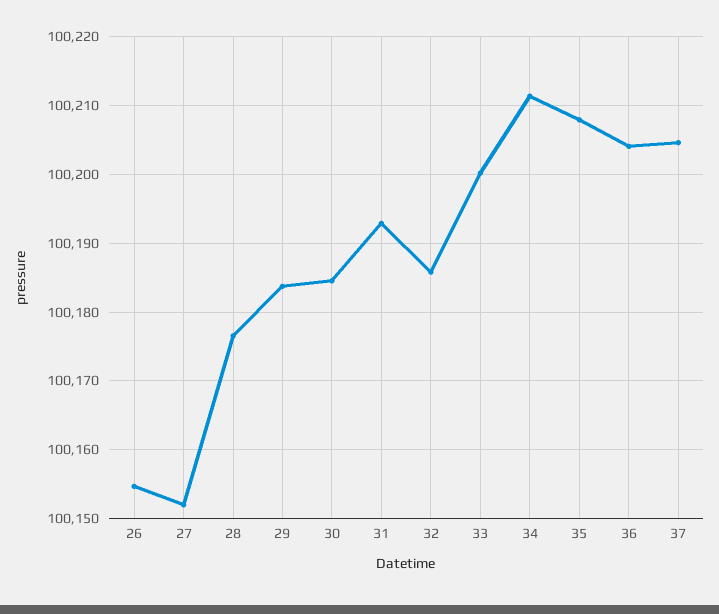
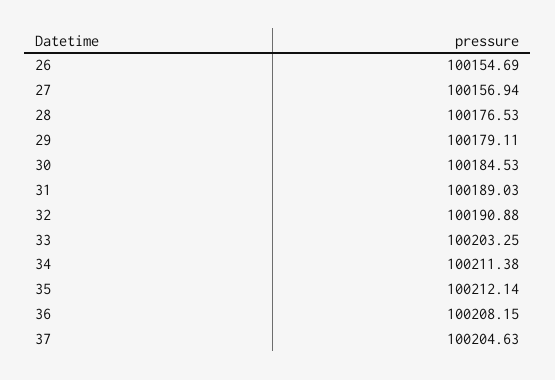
27: 100152 -> 100156.94
29: 100184 -> 100179.11
31: 100193 -> 100189.03
32: 100186 -> 100190.88
33: 100200 -> 100203.25
35: 100208 -> 100212.14
36: 100204 -> 100208.15

